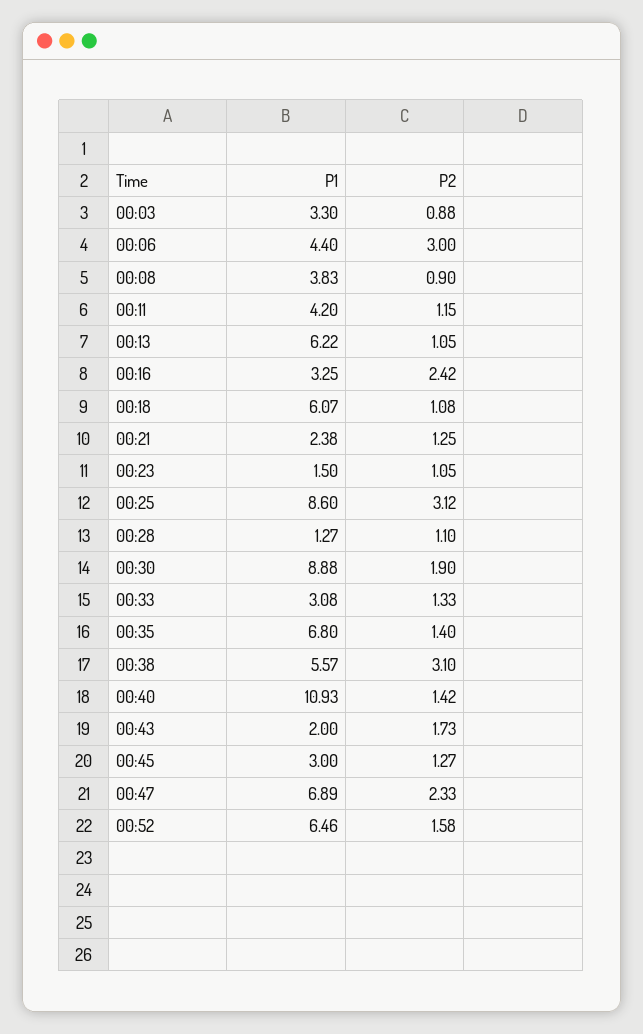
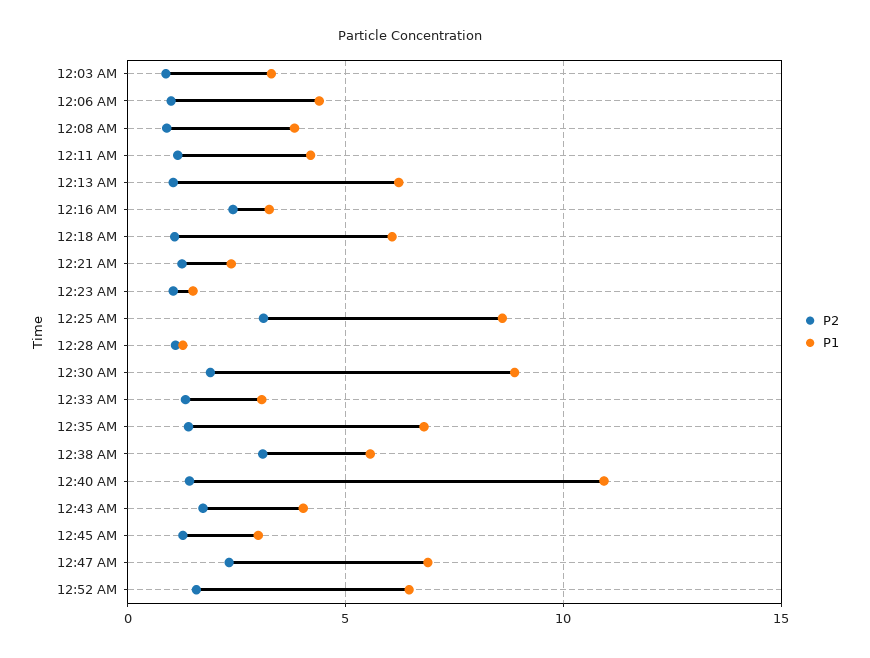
P2, 00:06: 3 -> 1
P1, 00:43: 2 -> 4

